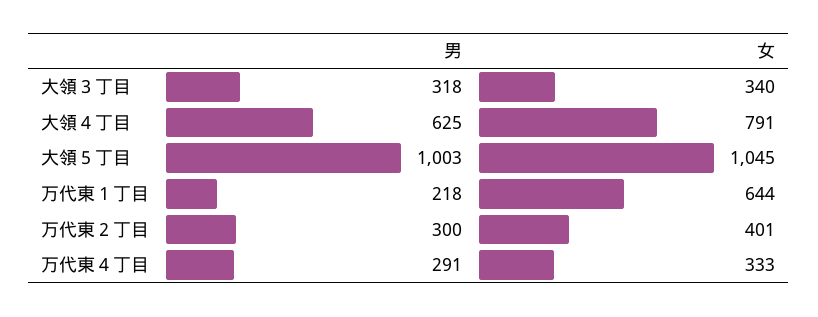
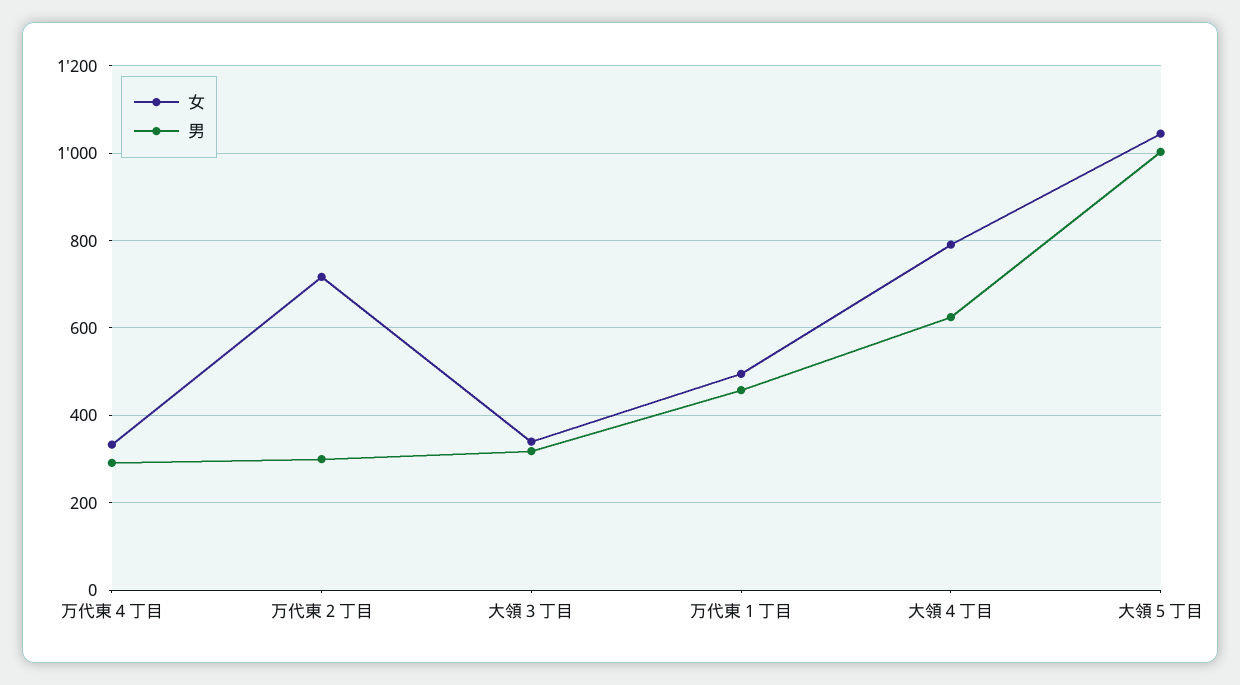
男, 万代東１丁目: 218 -> 460
女, 万代東１丁目: 644 -> 500
女, 万代東２丁目: 401 -> 720

